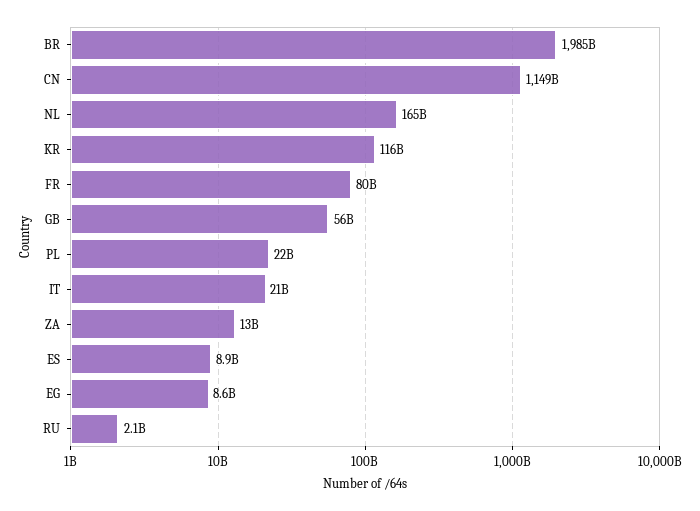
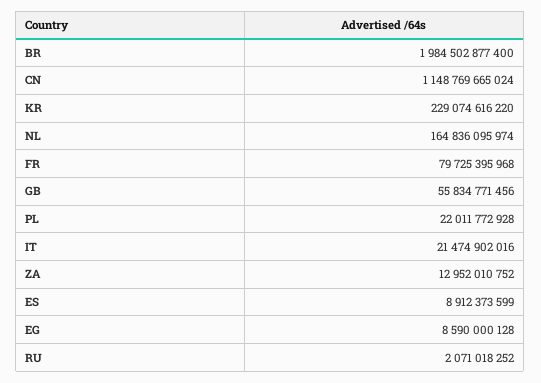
KR: 116000000000 -> 229074616220

